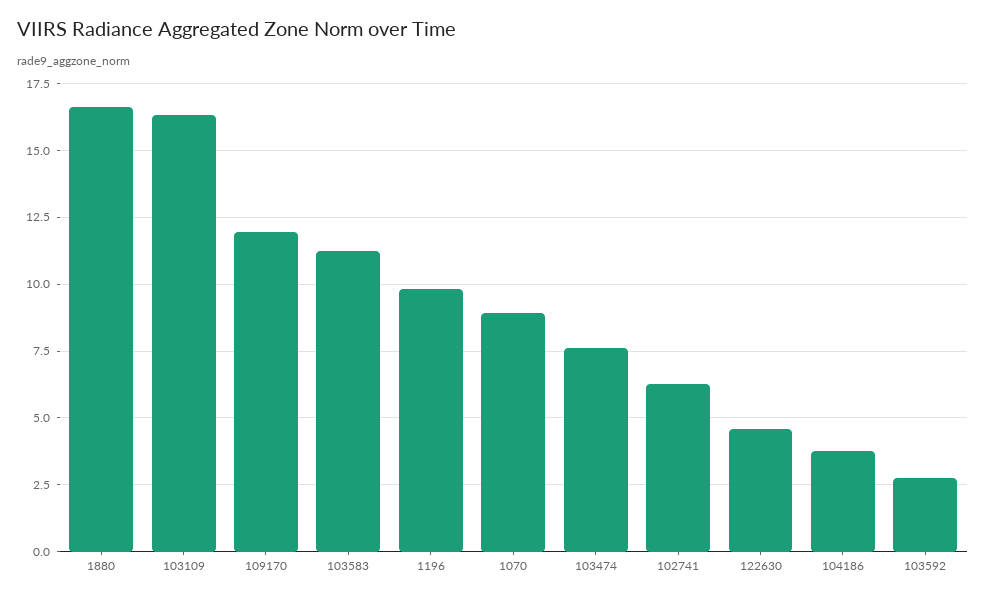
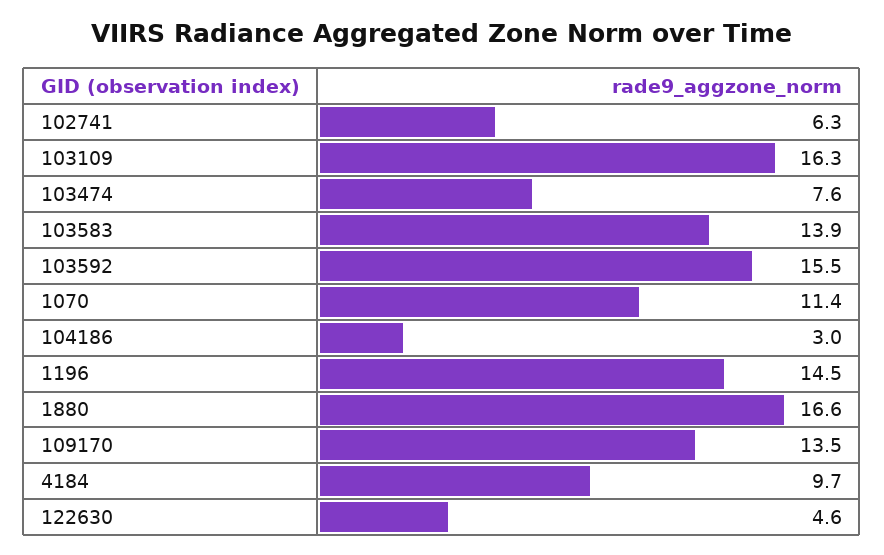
109170: 12 -> 13.5
103583: 11.25 -> 13.9
1196: 9.75 -> 14.5
1070: 9 -> 11.4
104186: 3.75 -> 3
103592: 2.75 -> 15.5
4184: none -> 9.7

